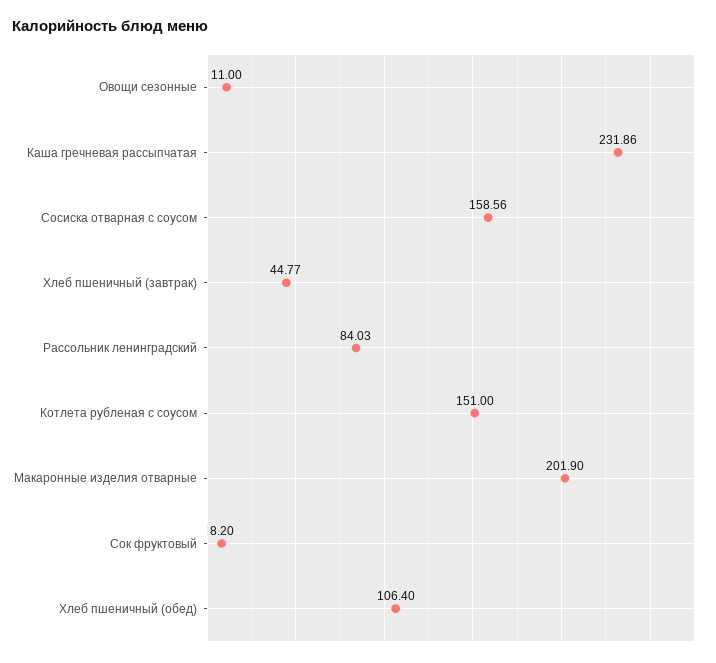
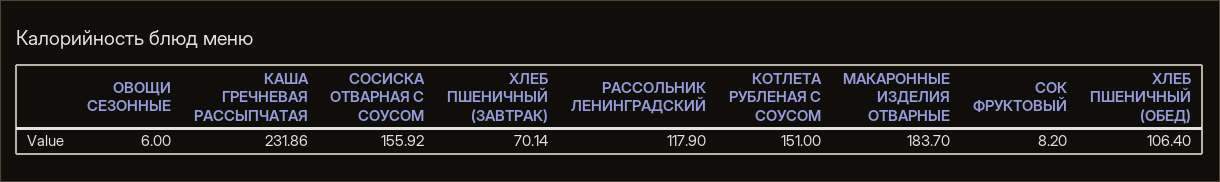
Овощи сезонные: 11 -> 6
Сосиска отварная с соусом: 158.56 -> 155.92
Хлеб пшеничный (завтрак): 44.77 -> 70.14
Рассольник ленинградский: 84.03 -> 117.9
Макаронные изделия отварные: 201.9 -> 183.7

